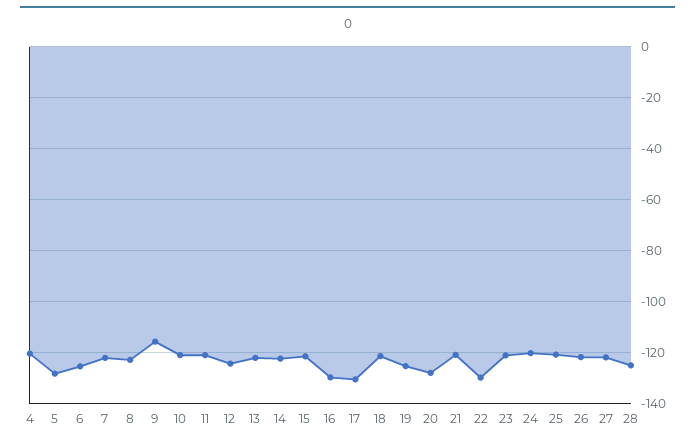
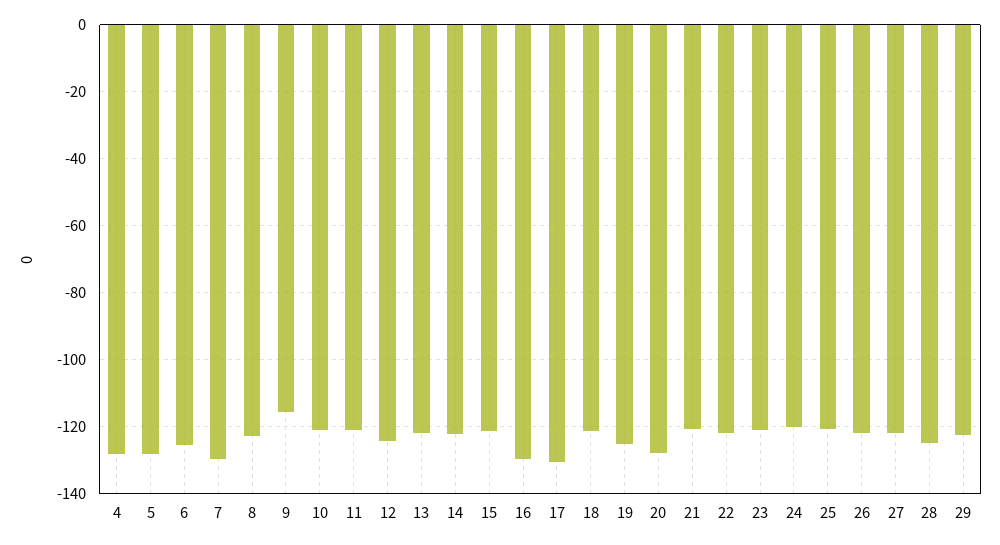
4: -120 -> -128
7: -122.5 -> -130
22: -130 -> -122
29: none -> -122

